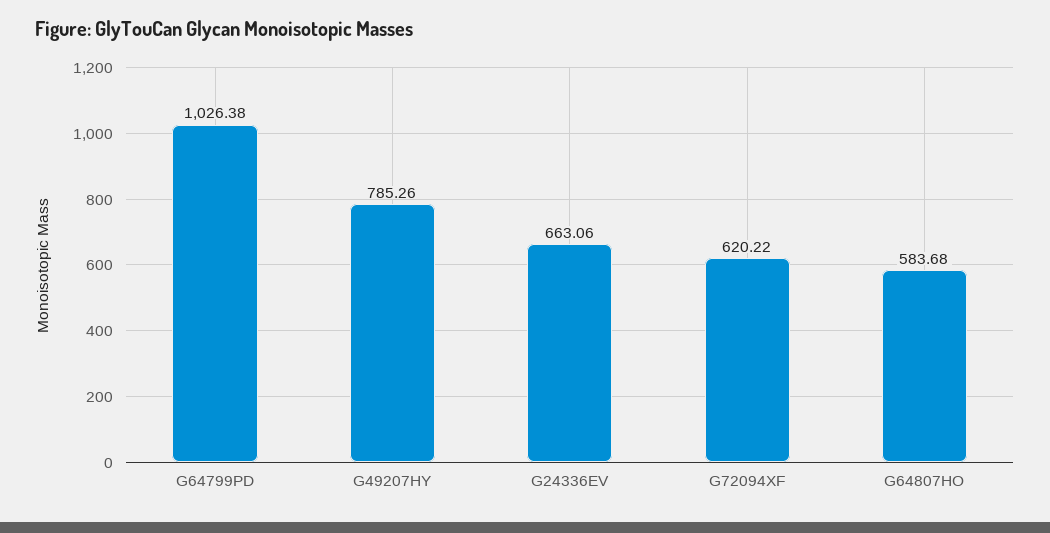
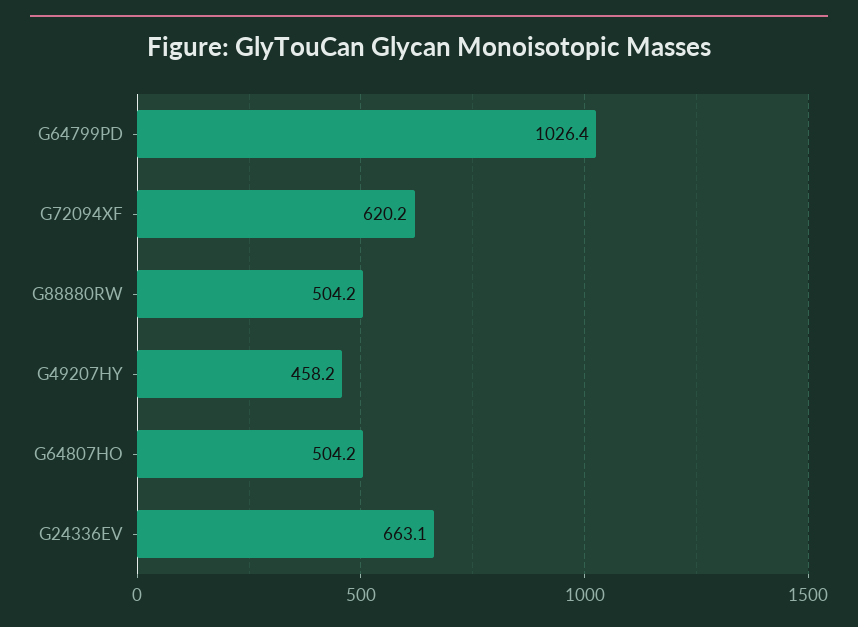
G49207HY: 785.26 -> 458.2
G64807HO: 583.68 -> 504.2
G88880RW: none -> 504.2

